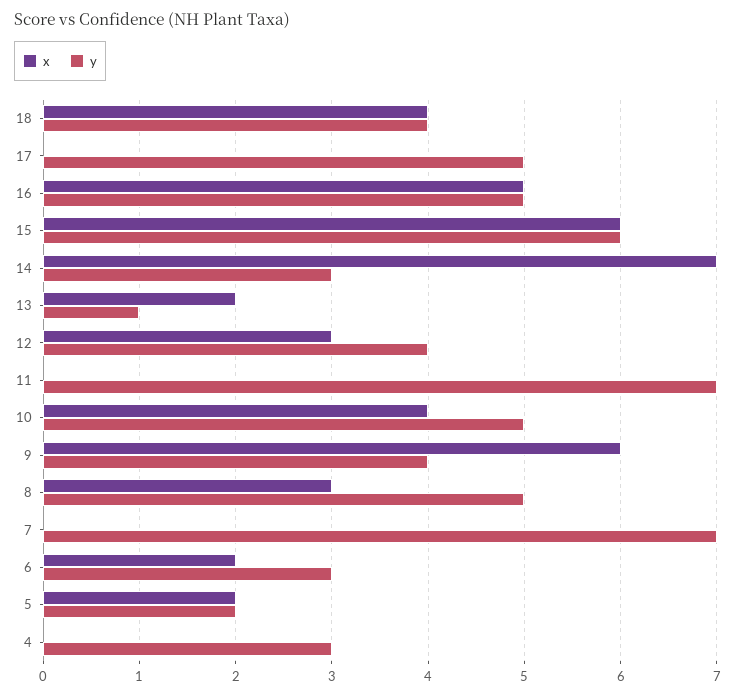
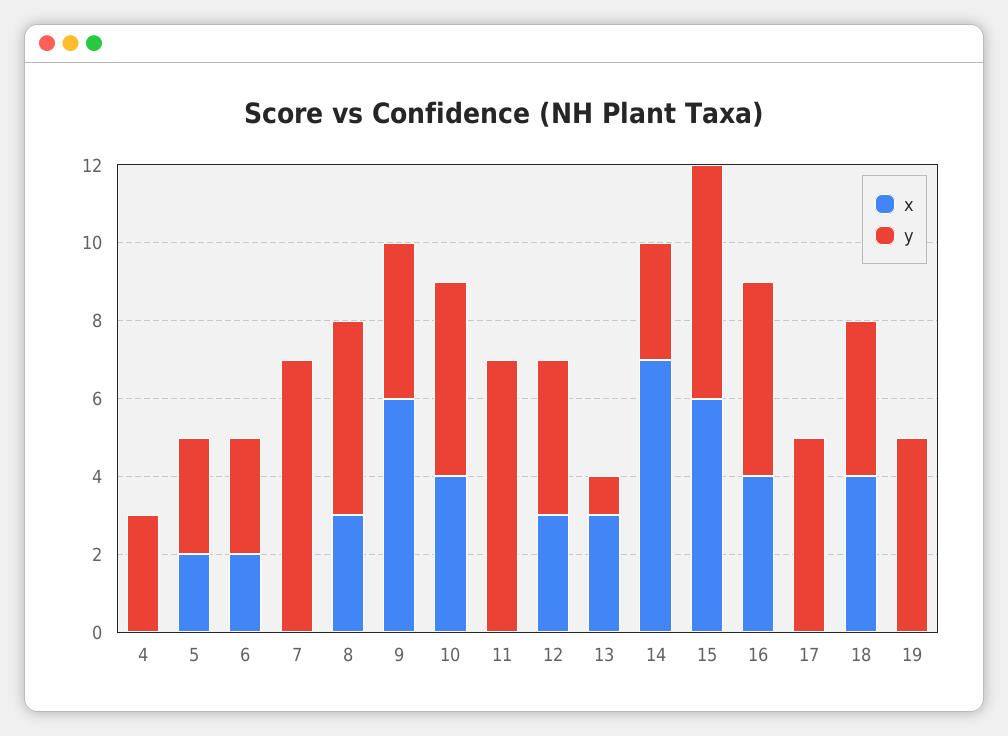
x, 16: 5 -> 4
x, 13: 2 -> 3
y, 5: 2 -> 3
x, 19: none -> 0
y, 19: none -> 5

